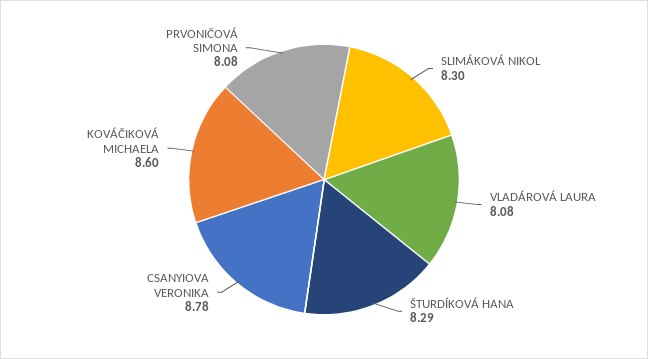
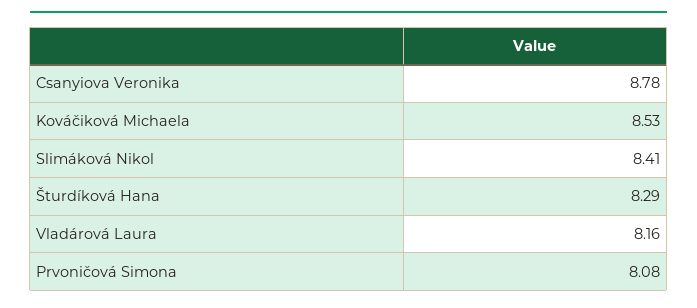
SLIMÁKOVÁ NIKOL: 8.3 -> 8.41
VLADÁROVÁ LAURA: 8.08 -> 8.16
KOVÁČIKOVÁ MICHAELA: 8.6 -> 8.53

